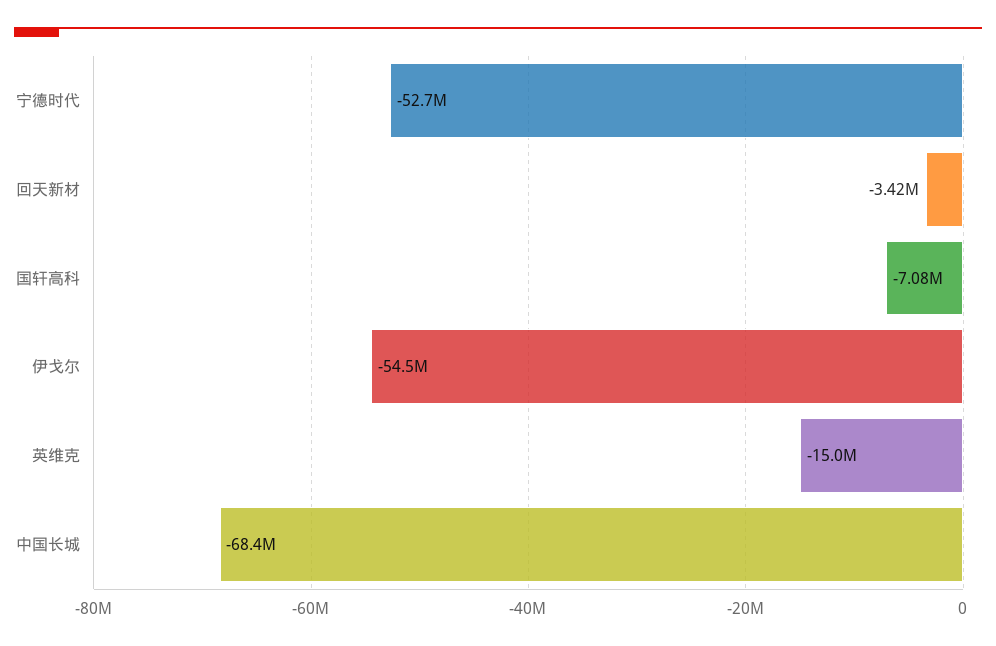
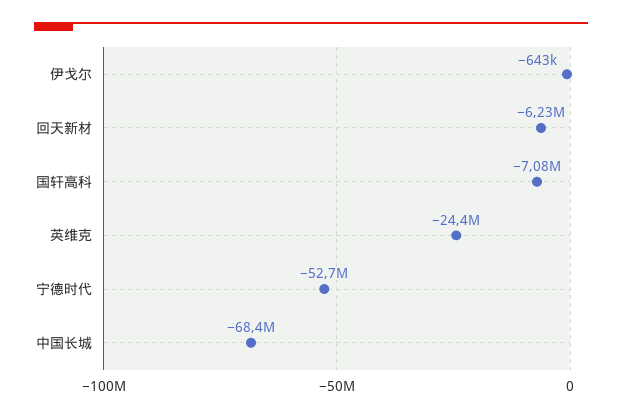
回天新材: -3420000 -> -6230000
伊戈尔: -54500000 -> -643000
英维克: -15000000 -> -24400000

